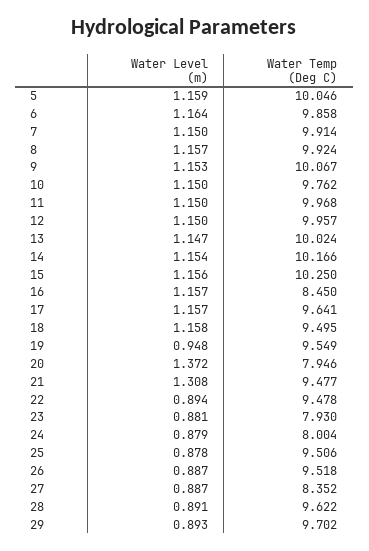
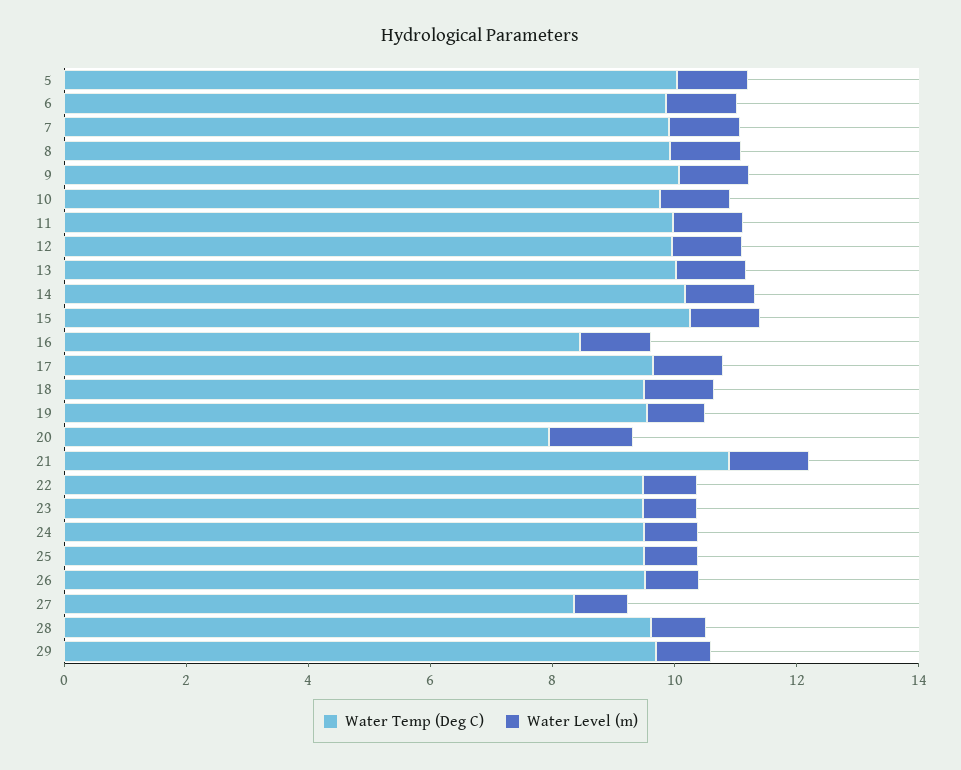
Water Temp (Deg C), 21: 9.477 -> 11
Water Temp (Deg C), 23: 7.93 -> 9.5
Water Temp (Deg C), 24: 8.004 -> 9.5

